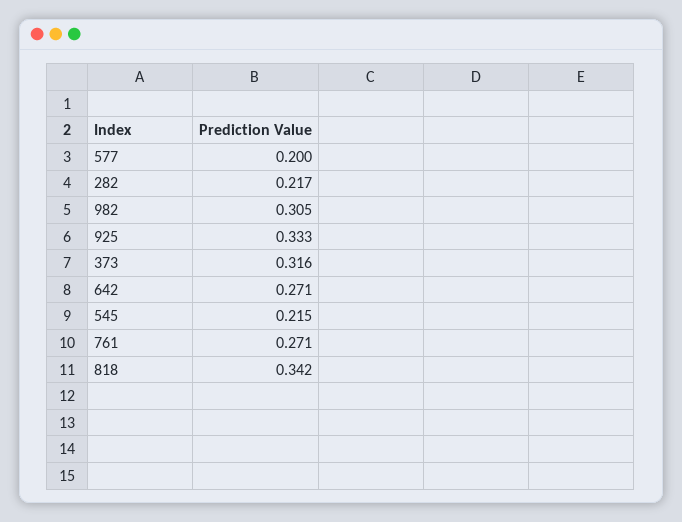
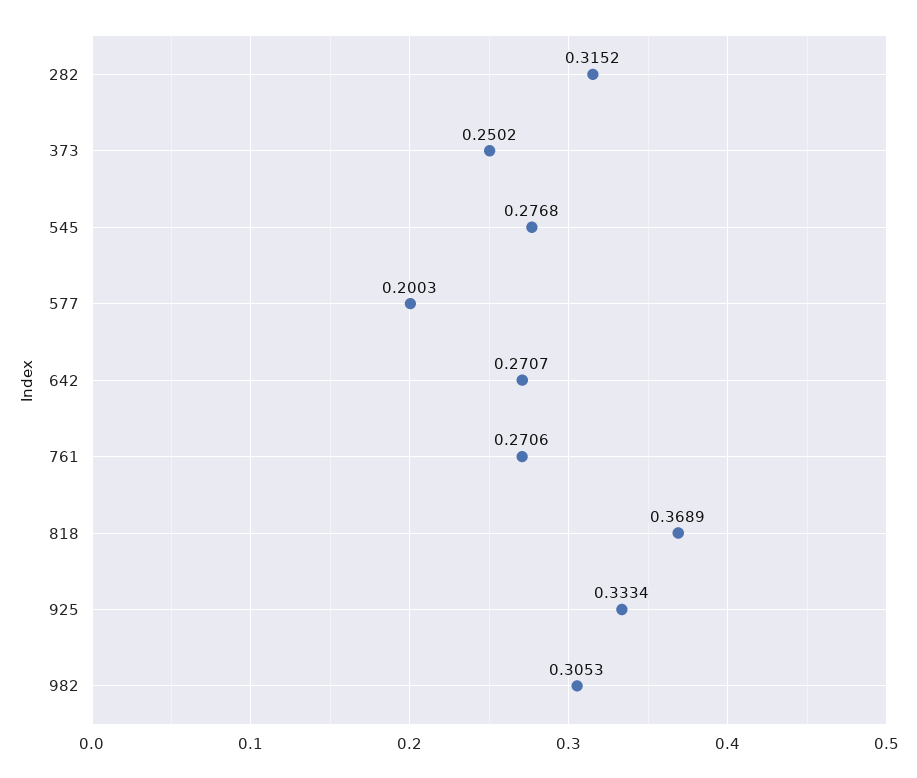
282: 0.217 -> 0.3152
373: 0.316 -> 0.2502
545: 0.215 -> 0.2768
818: 0.342 -> 0.3689

